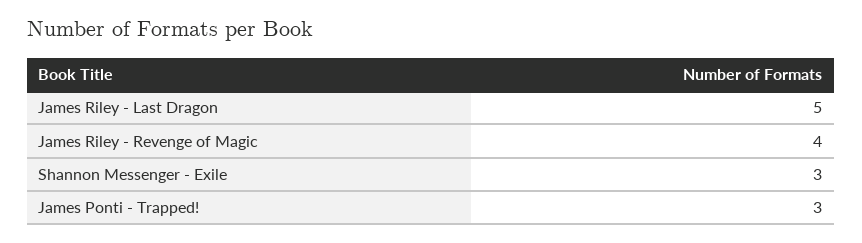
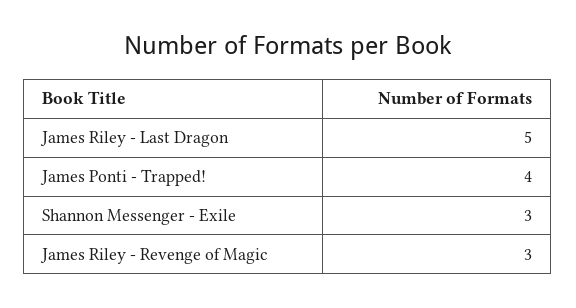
James Riley - Revenge of Magic: 4 -> 3
James Ponti - Trapped!: 3 -> 4

